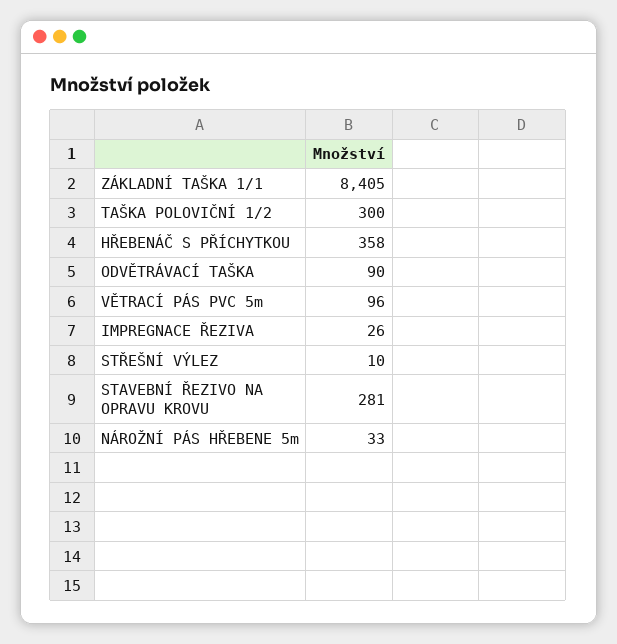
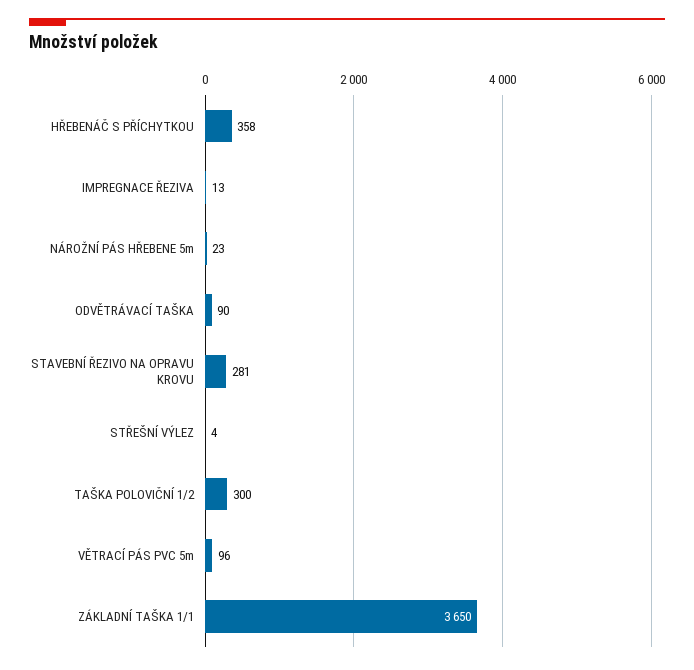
ZÁKLADNÍ TAŠKA 1/1: 8405 -> 3650
IMPREGNACE ŘEZIVA: 26 -> 13
STŘEŠNÍ VÝLEZ: 10 -> 4
NÁROŽNÍ PÁS HŘEBENE 5m: 33 -> 23

